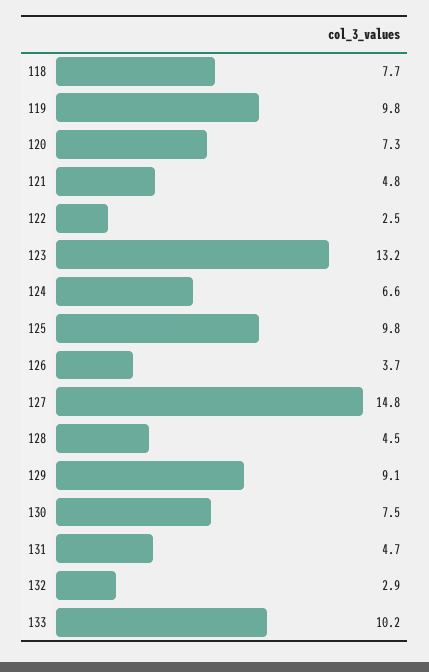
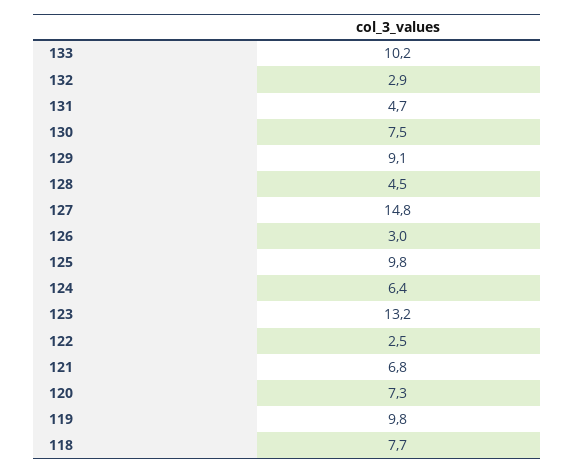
121: 4.8 -> 6.8
124: 6.6 -> 6.4
126: 3.7 -> 3

